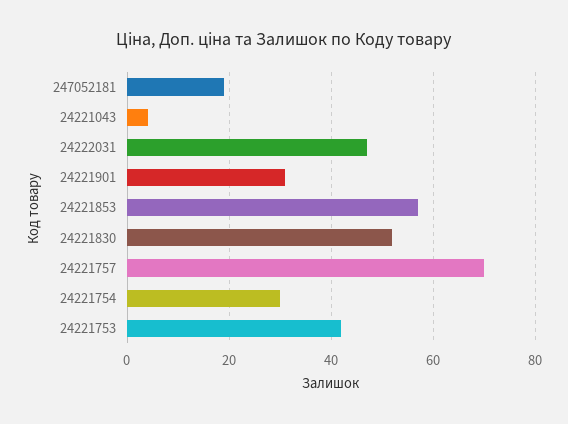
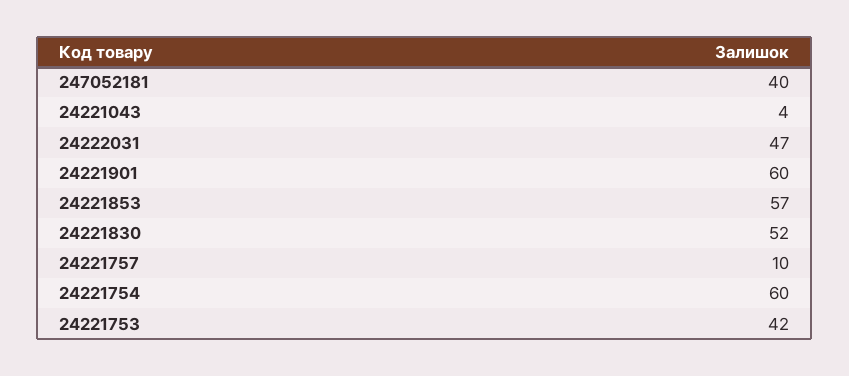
247052181: 20 -> 40
24221901: 30 -> 60
24221757: 70 -> 10
24221754: 30 -> 60

